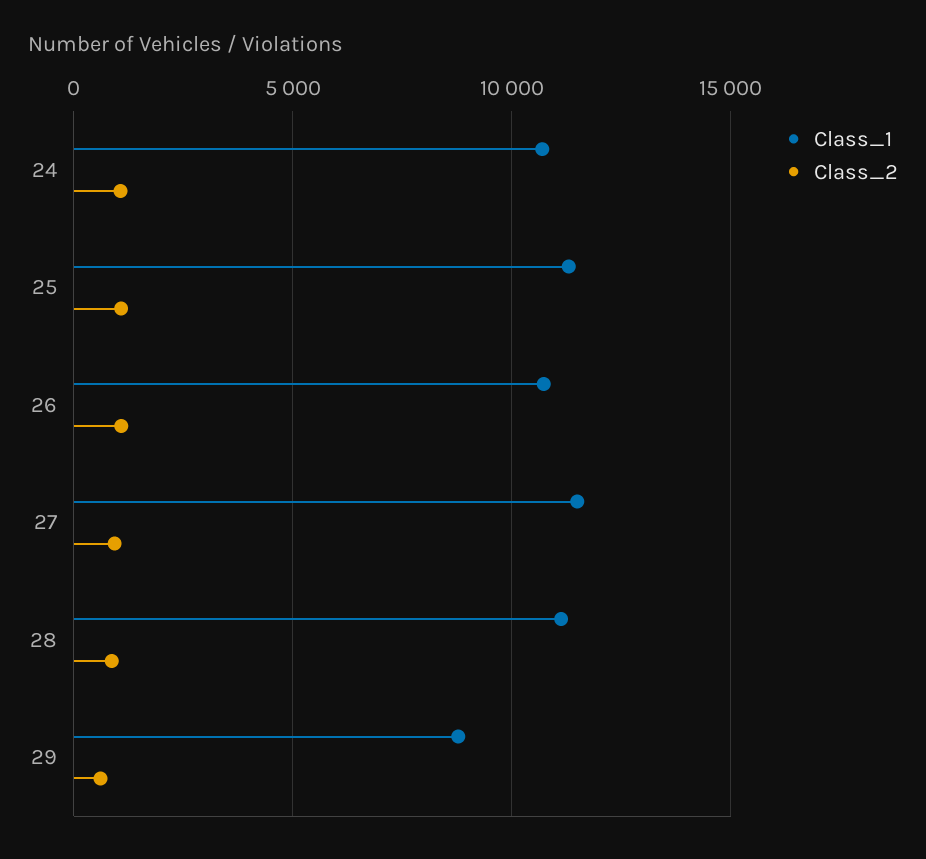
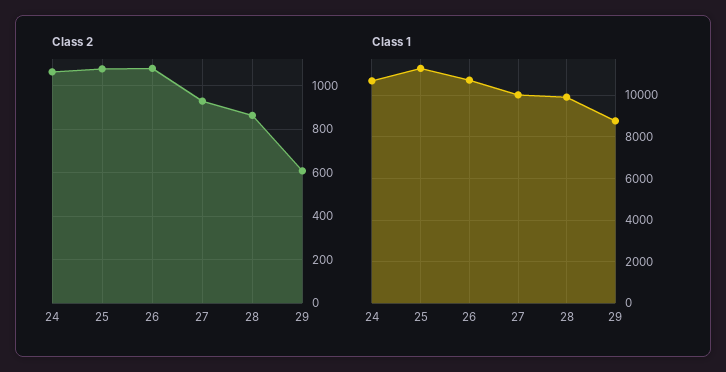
Class_1, 27: 11500 -> 10000
Class_1, 28: 11000 -> 10000

